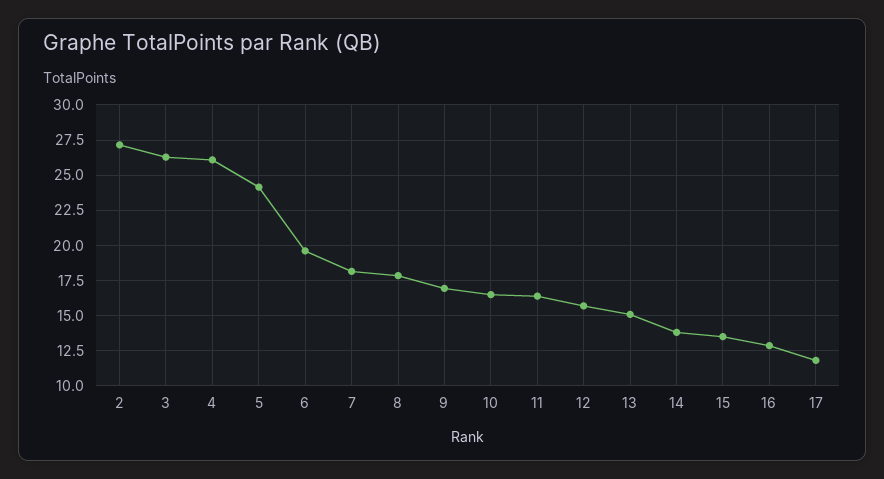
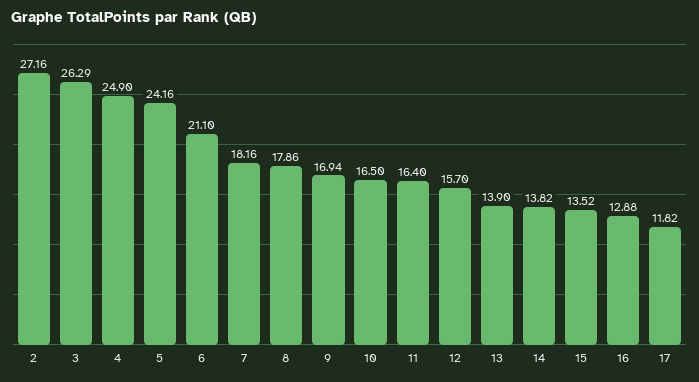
4: 26 -> 24.9
6: 19.5 -> 21.1
13: 15 -> 13.9

